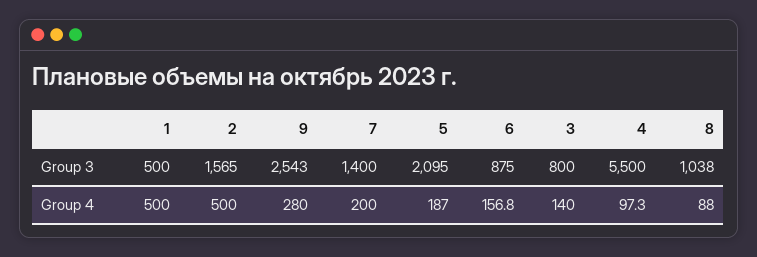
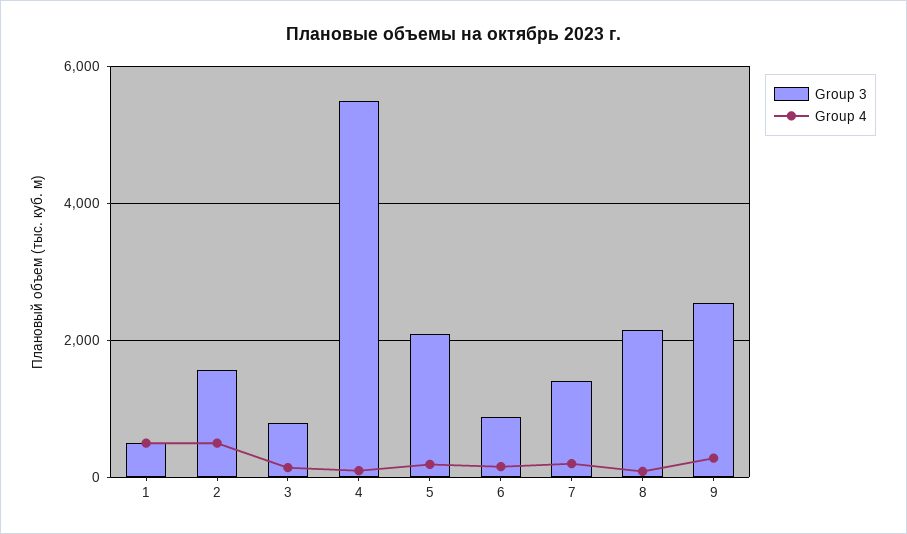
Group 3, 8: 1038 -> 2200

